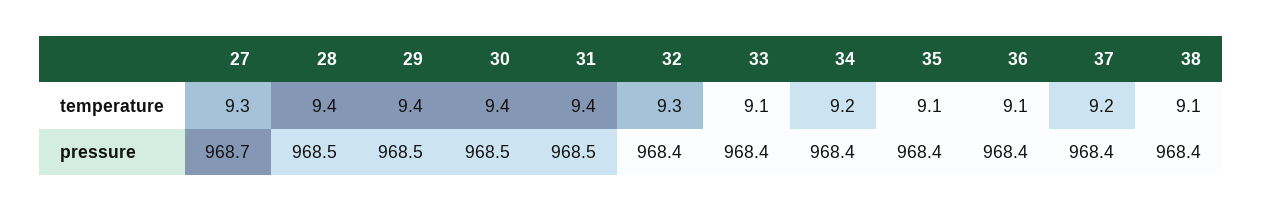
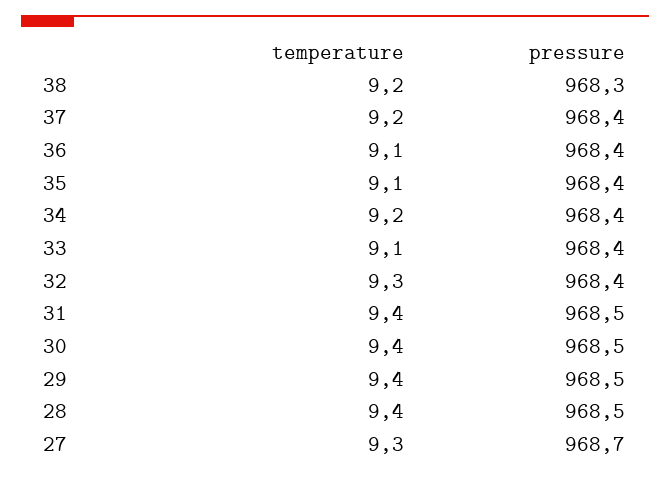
38, temperature: 9.1 -> 9.2
38, pressure: 968.4 -> 968.3

